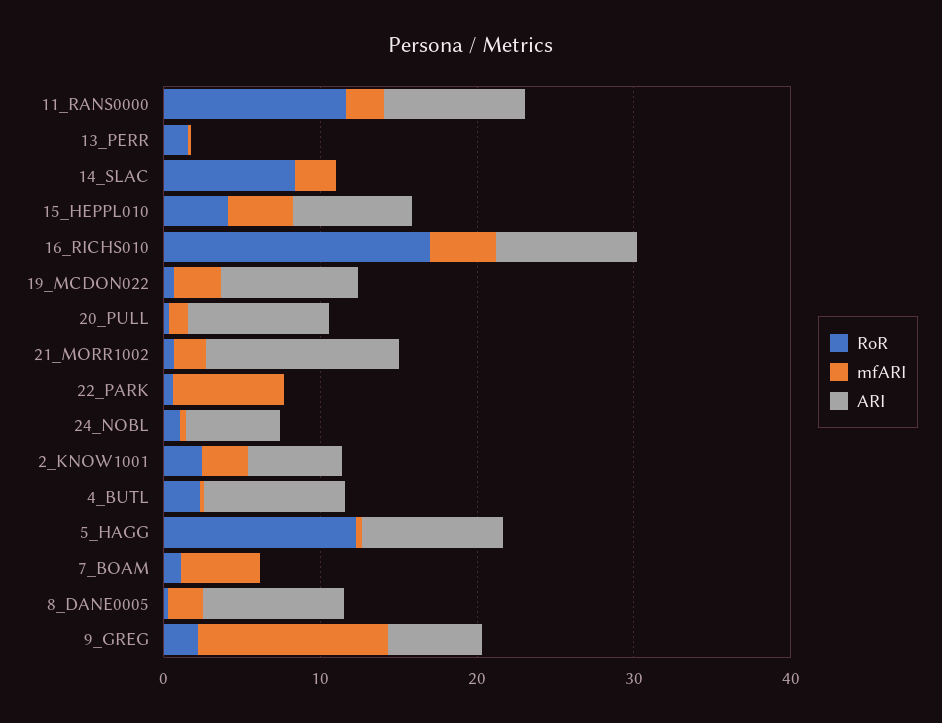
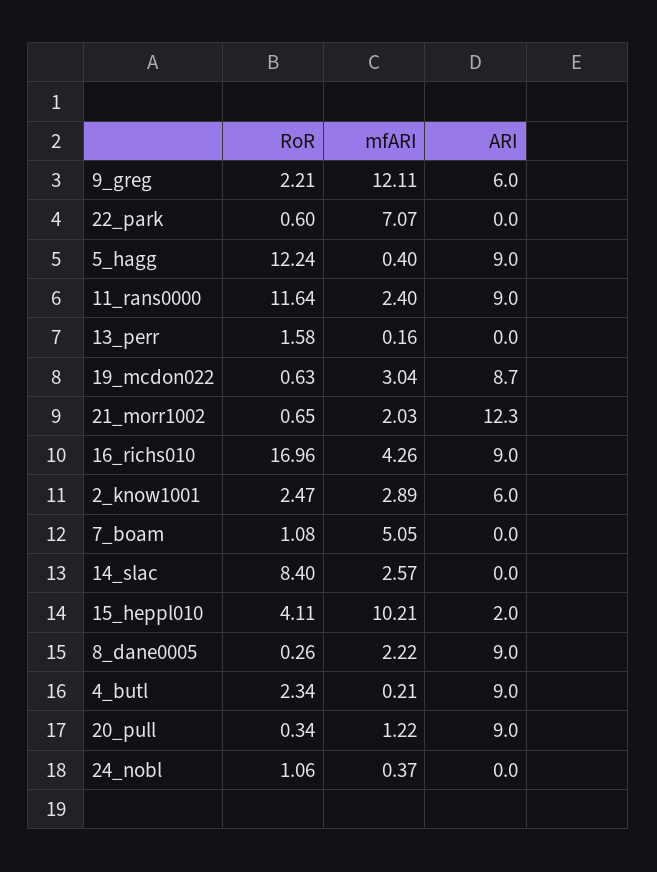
mfARI, 15_HEPPL010: 4 -> 10.21
ARI, 15_HEPPL010: 8 -> 2
ARI, 24_NOBL: 6 -> 0

